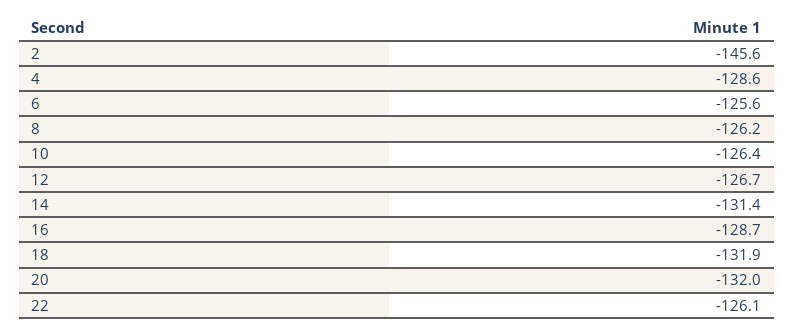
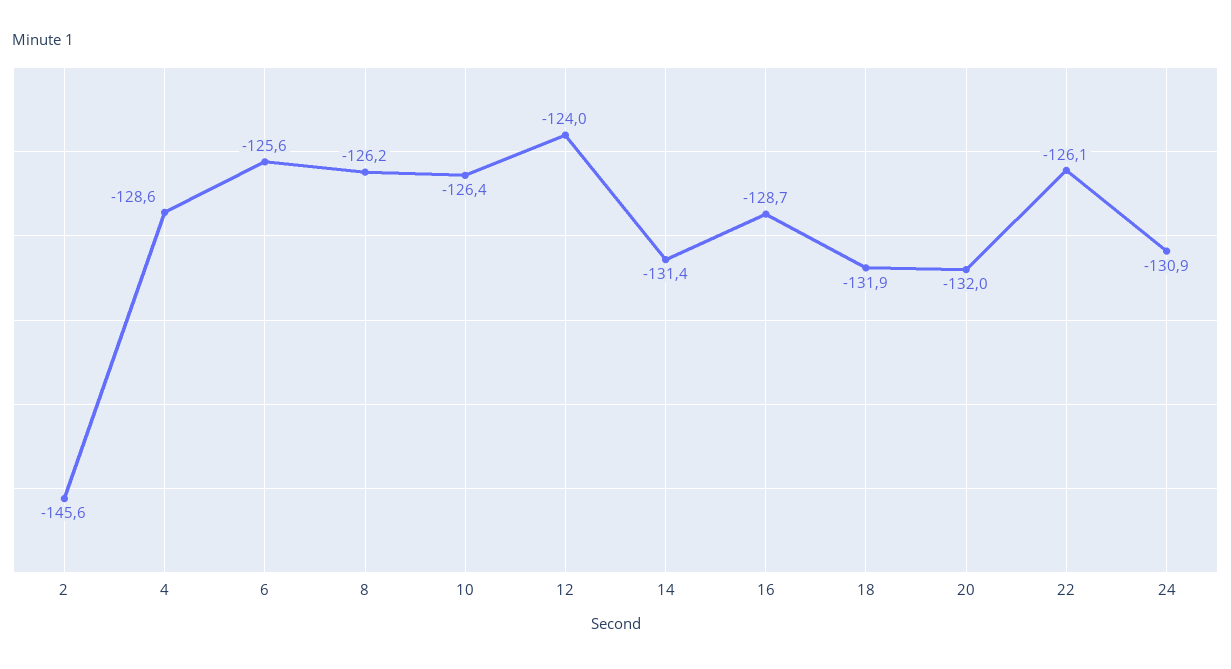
12: -126.7 -> -124
24: none -> -130.9

